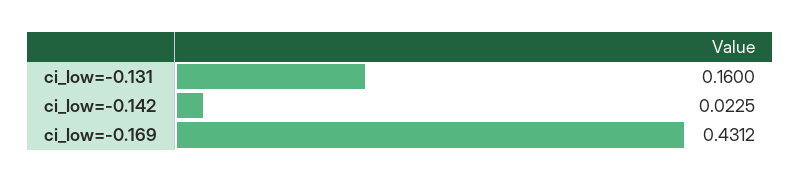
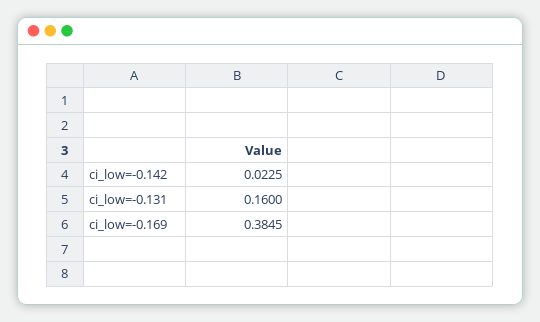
ci_low=-0.169: 0.4312 -> 0.3845

